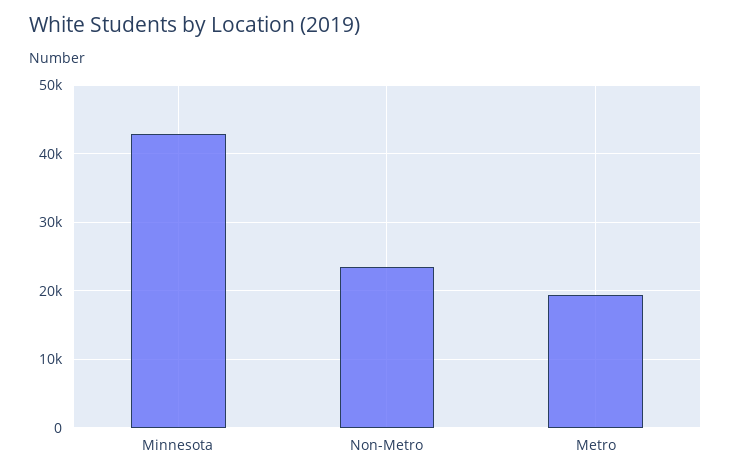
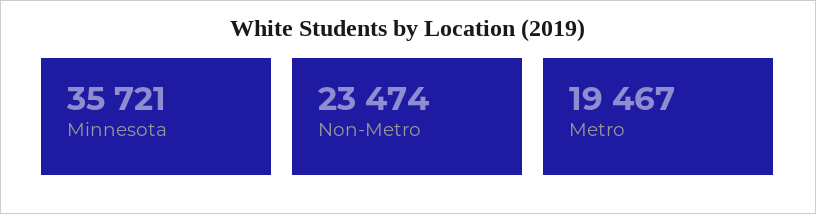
Minnesota: 43000 -> 35721

